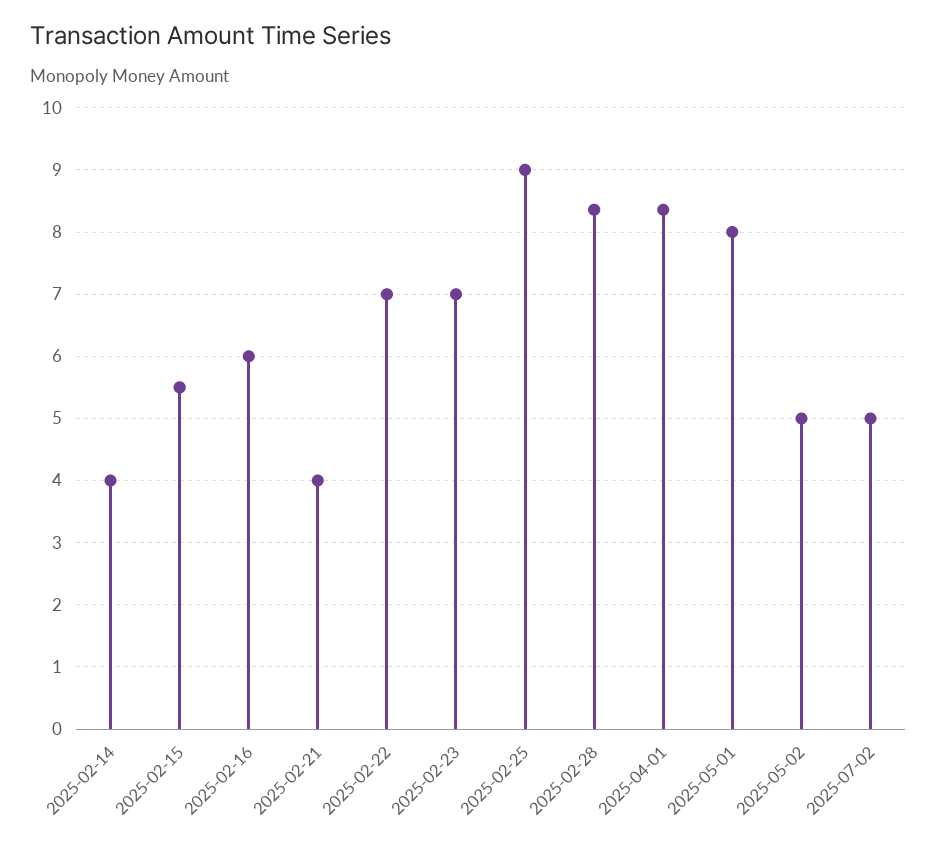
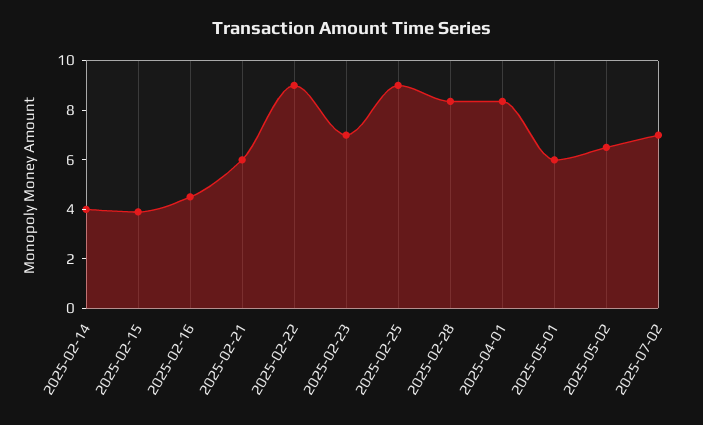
2025-02-15: 5.5 -> 4
2025-02-16: 6 -> 4.5
2025-02-21: 4 -> 6
2025-02-22: 7 -> 9
2025-05-01: 8 -> 6
2025-05-02: 5 -> 6.5
2025-07-02: 5 -> 7

